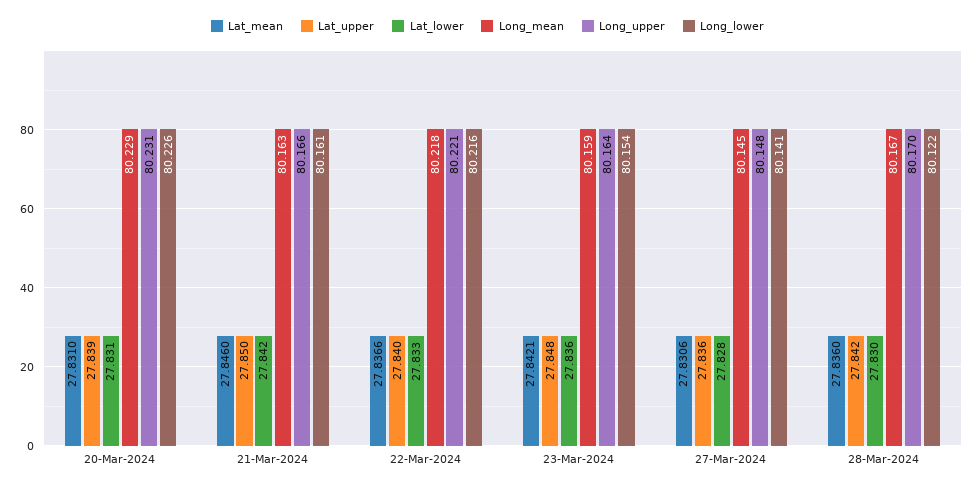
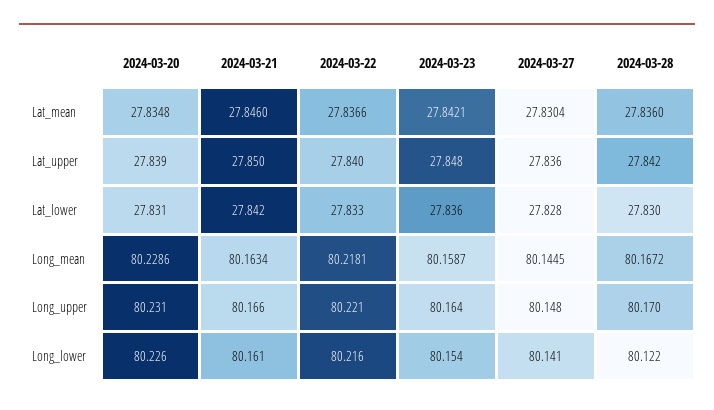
Lat_mean, 20-Mar-2024: 27.831 -> 27.8348
Lat_mean, 27-Mar-2024: 27.8306 -> 27.8304

